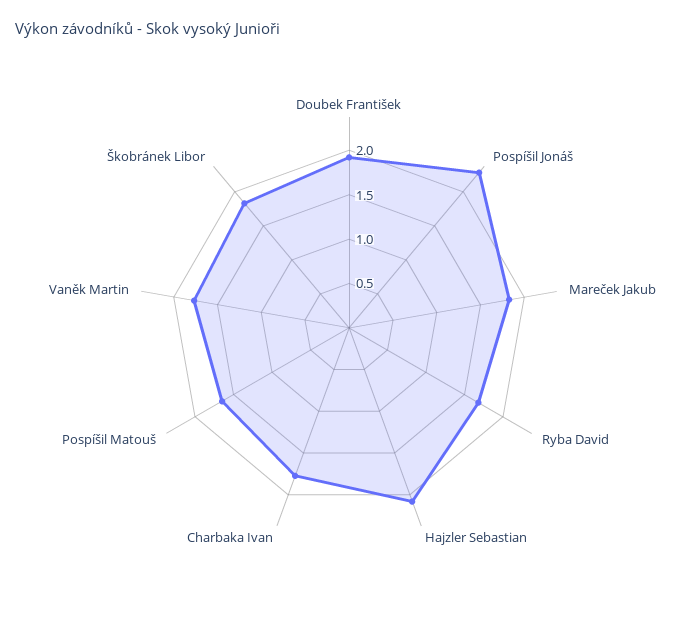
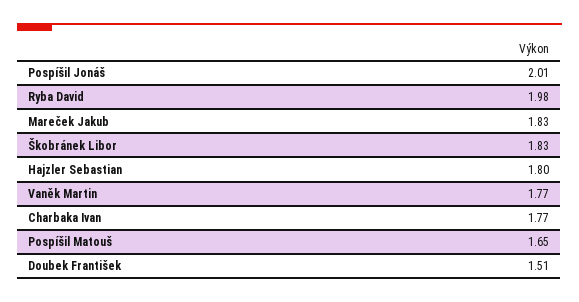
Doubek František: 1.9 -> 1.51
Pospíšil Jonáš: 2.3 -> 2.01
Ryba David: 1.7 -> 1.98
Hajzler Sebastian: 2.1 -> 1.8

